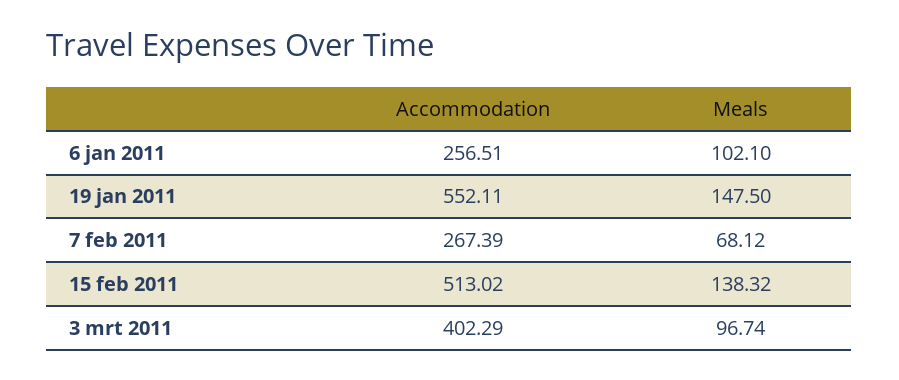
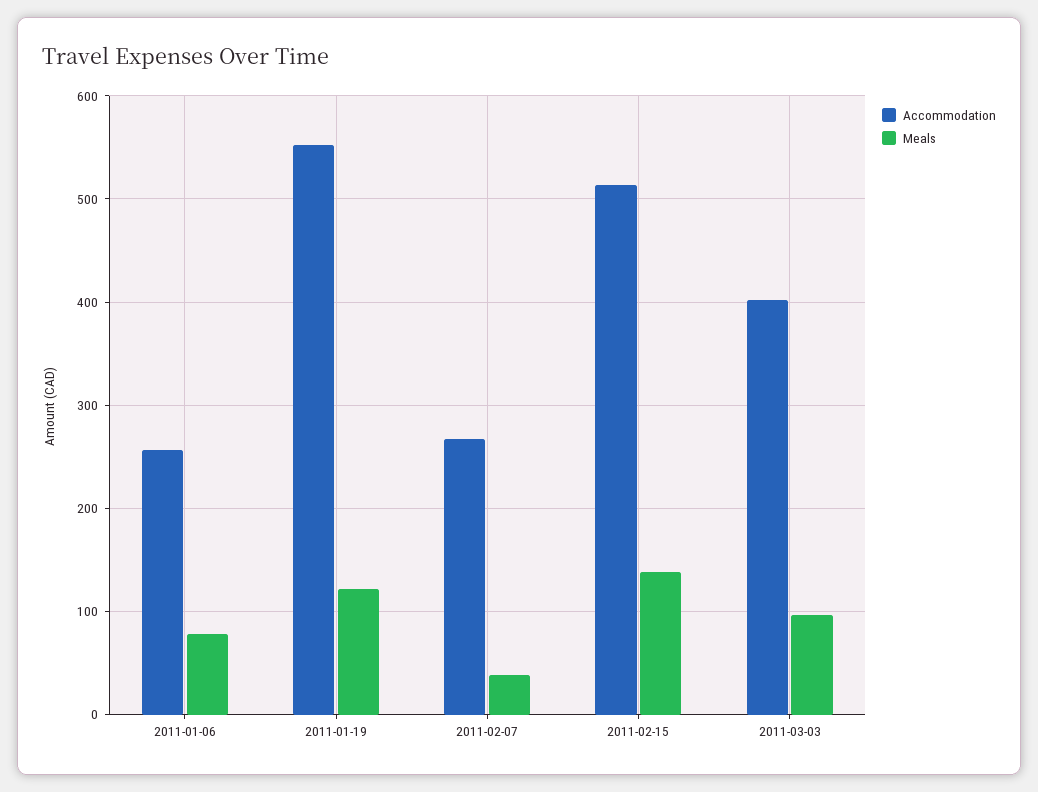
Meals, 6 jan 2011: 102.1 -> 80
Meals, 19 jan 2011: 147.5 -> 120
Meals, 7 feb 2011: 68.12 -> 40

